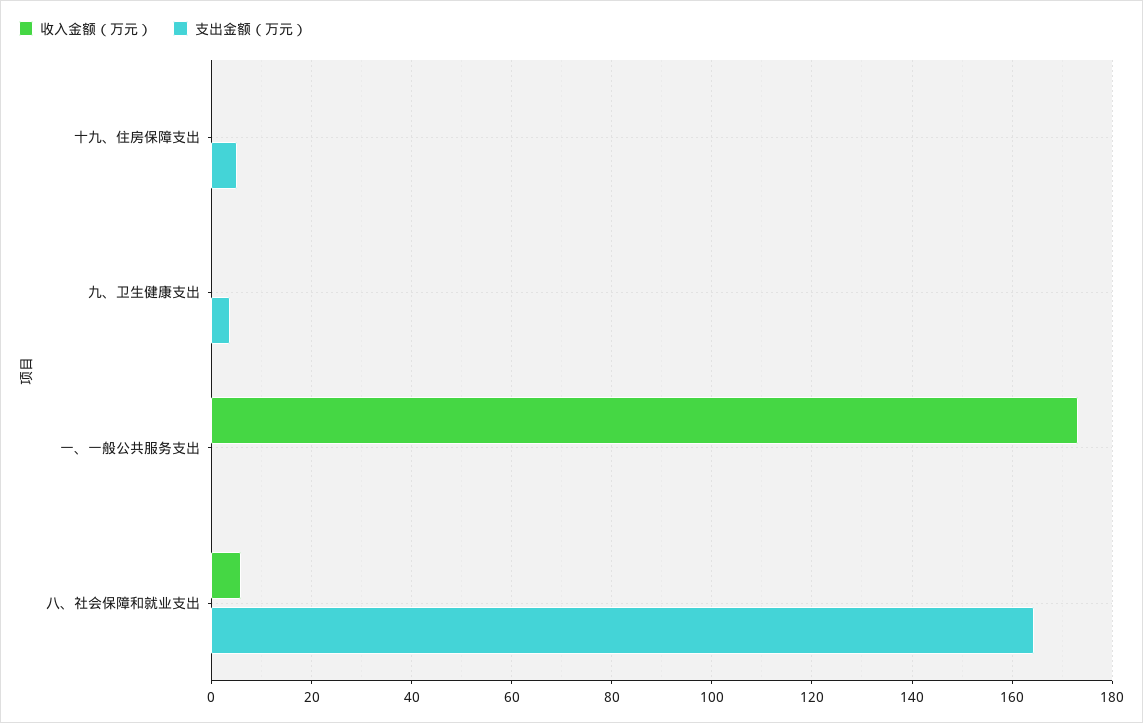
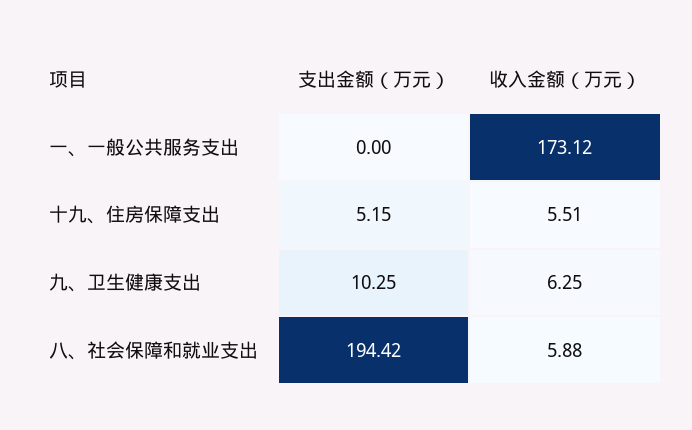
收入金额（万元）, 十九、住房保障支出: 0 -> 5.51
收入金额（万元）, 九、卫生健康支出: 0 -> 6.25
支出金额（万元）, 九、卫生健康支出: 4 -> 10.25
支出金额（万元）, 八、社会保障和就业支出: 164 -> 194.42

